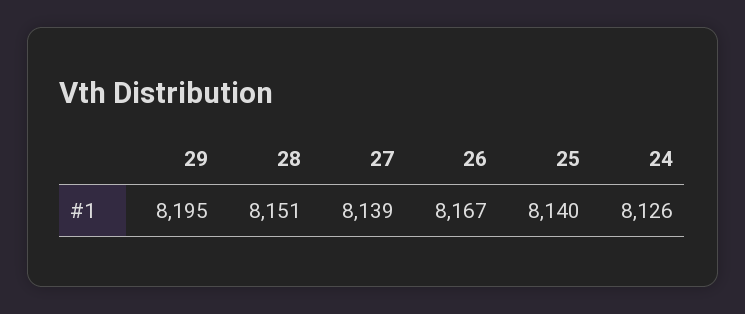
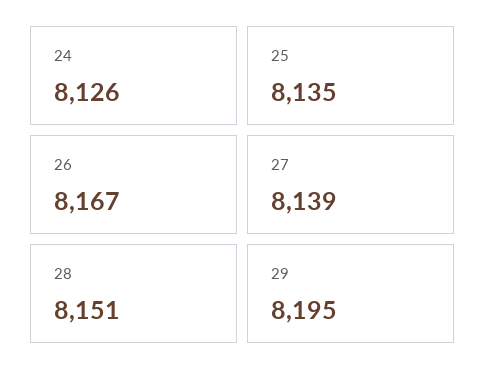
25: 8140 -> 8135

